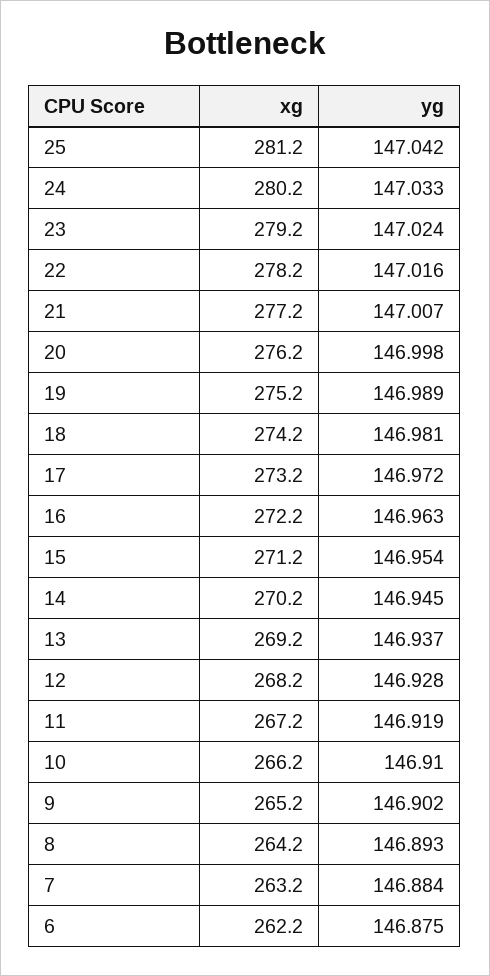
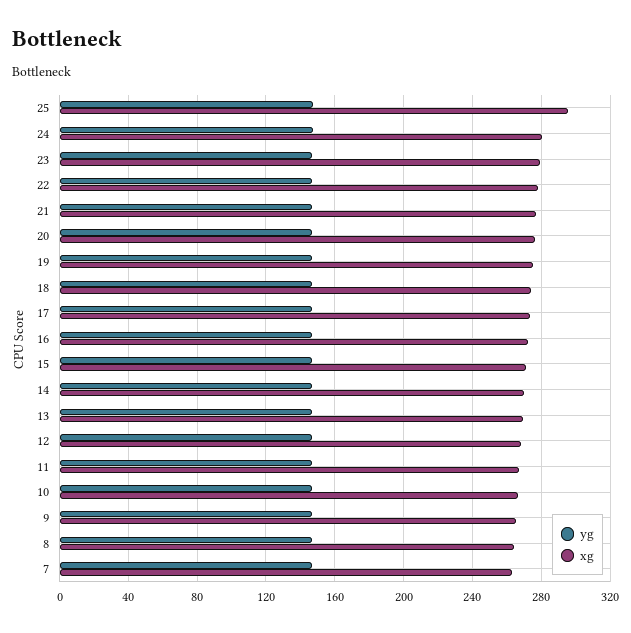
xg, 25: 281.2 -> 295
xg, 6: 262.2 -> none
yg, 6: 146.875 -> none

